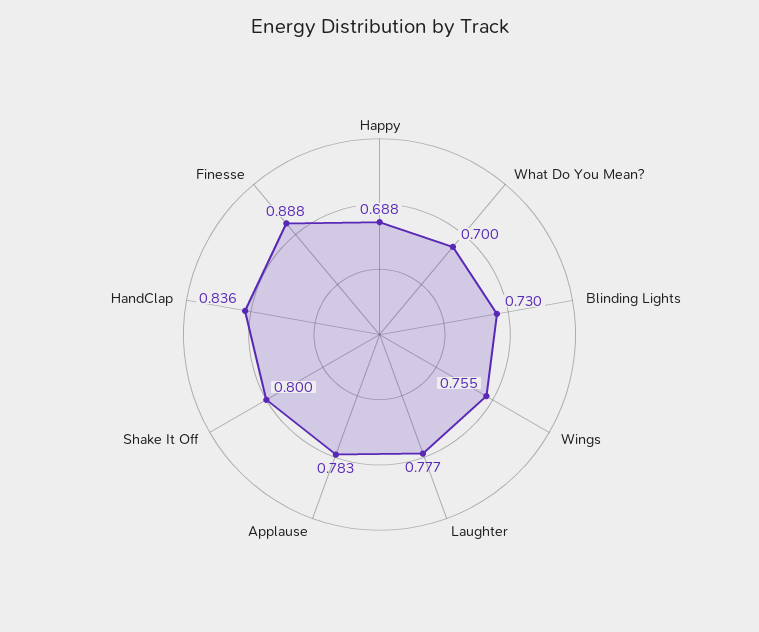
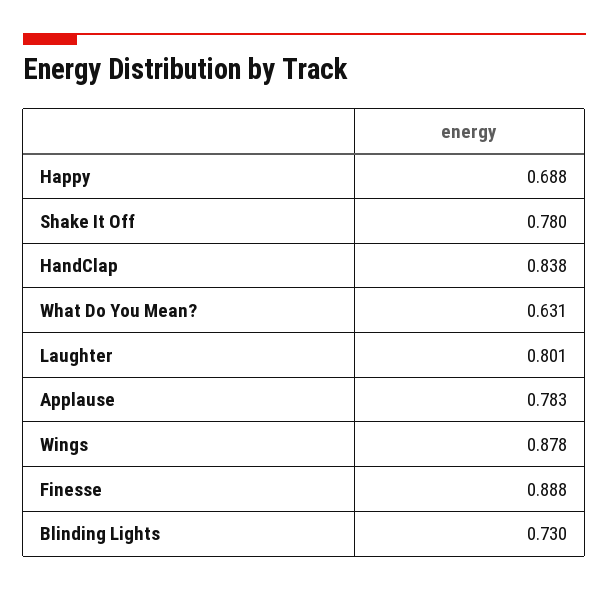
What Do You Mean?: 0.7 -> 0.631
Wings: 0.755 -> 0.878
Laughter: 0.777 -> 0.801
Shake It Off: 0.8 -> 0.78
HandClap: 0.836 -> 0.838

